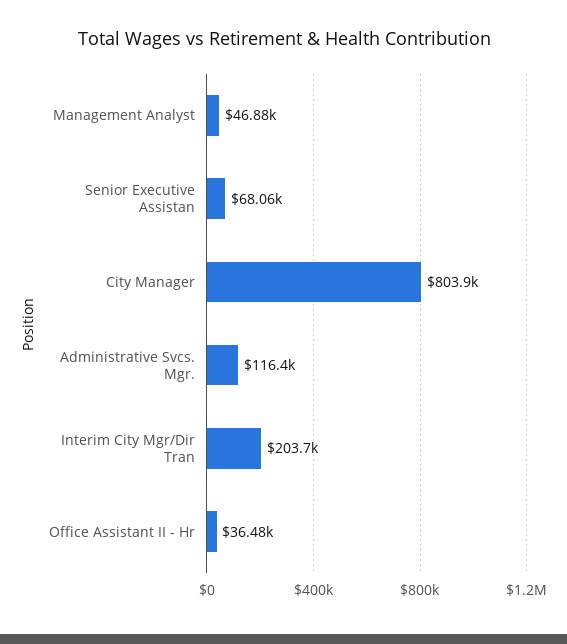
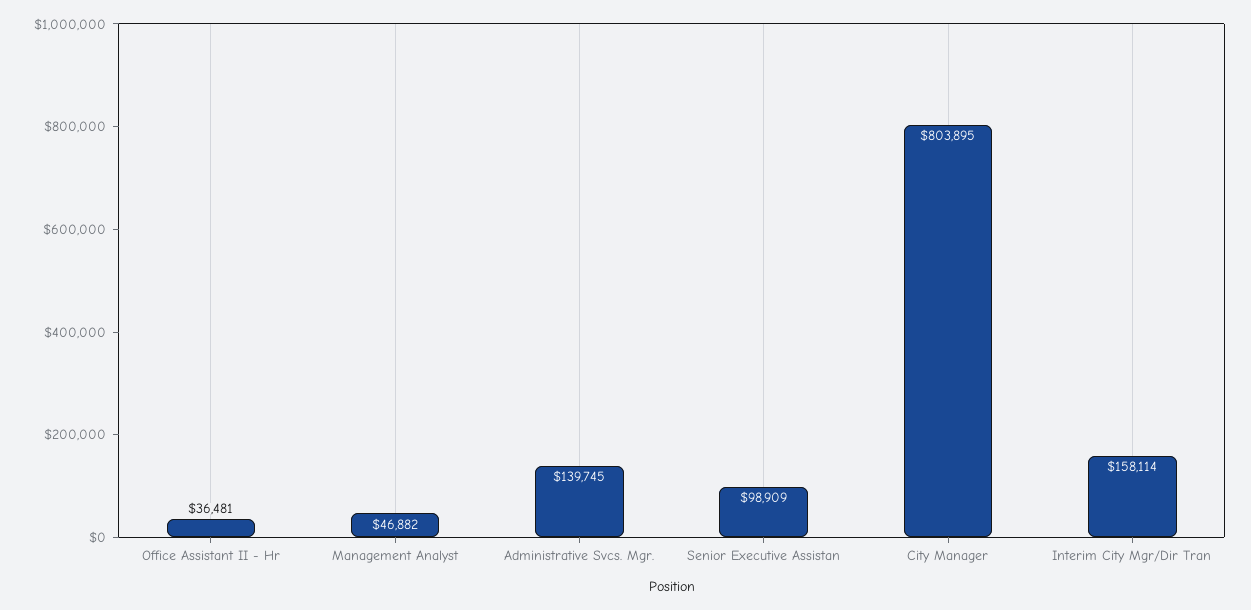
Senior Executive Assistan: 68060 -> 98909
Administrative Svcs. Mgr.: 116400 -> 139745
Interim City Mgr/Dir Tran: 203700 -> 158114

